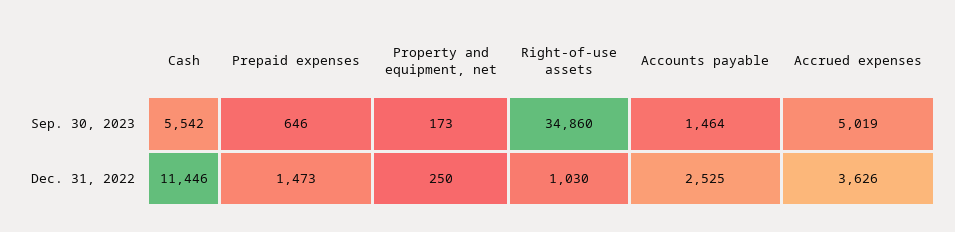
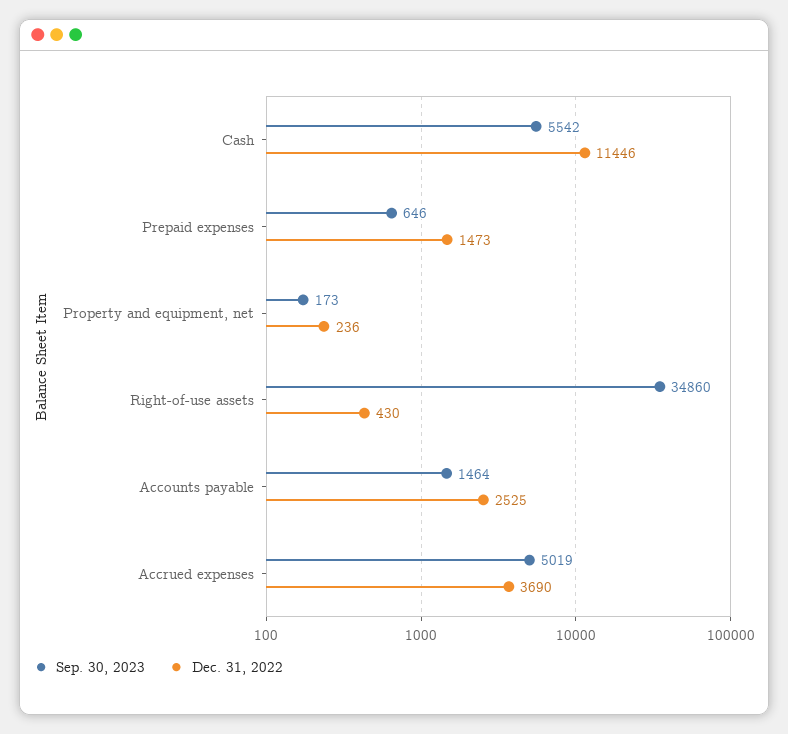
Dec. 31, 2022, Property and equipment, net: 250 -> 236
Dec. 31, 2022, Right-of-use assets: 1030 -> 430
Dec. 31, 2022, Accrued expenses: 3626 -> 3690

